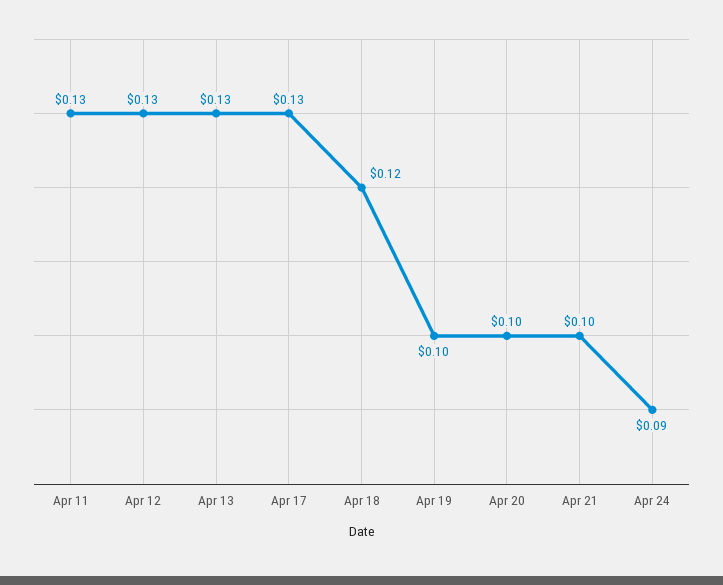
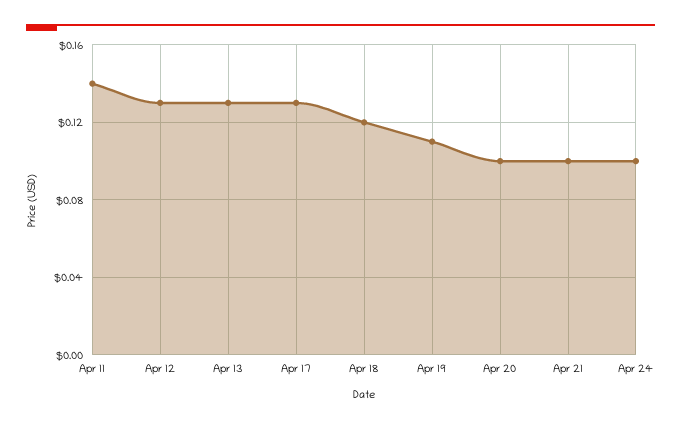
Apr 11: 0.13 -> 0.14
Apr 19: 0.1 -> 0.11
Apr 24: 0.09 -> 0.1

